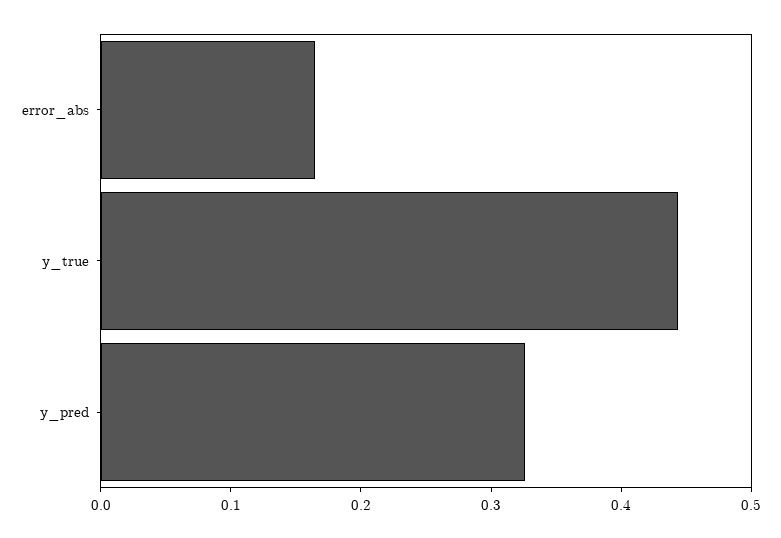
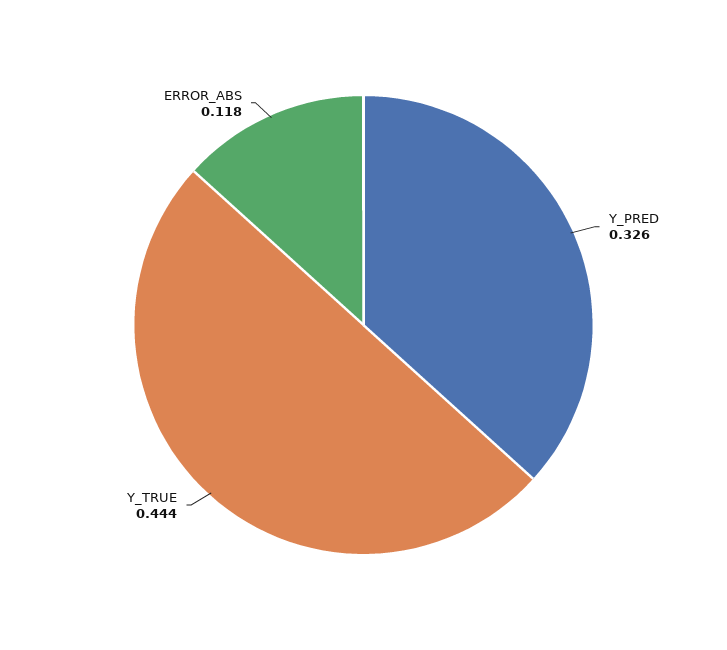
error_abs: 0.16 -> 0.118

